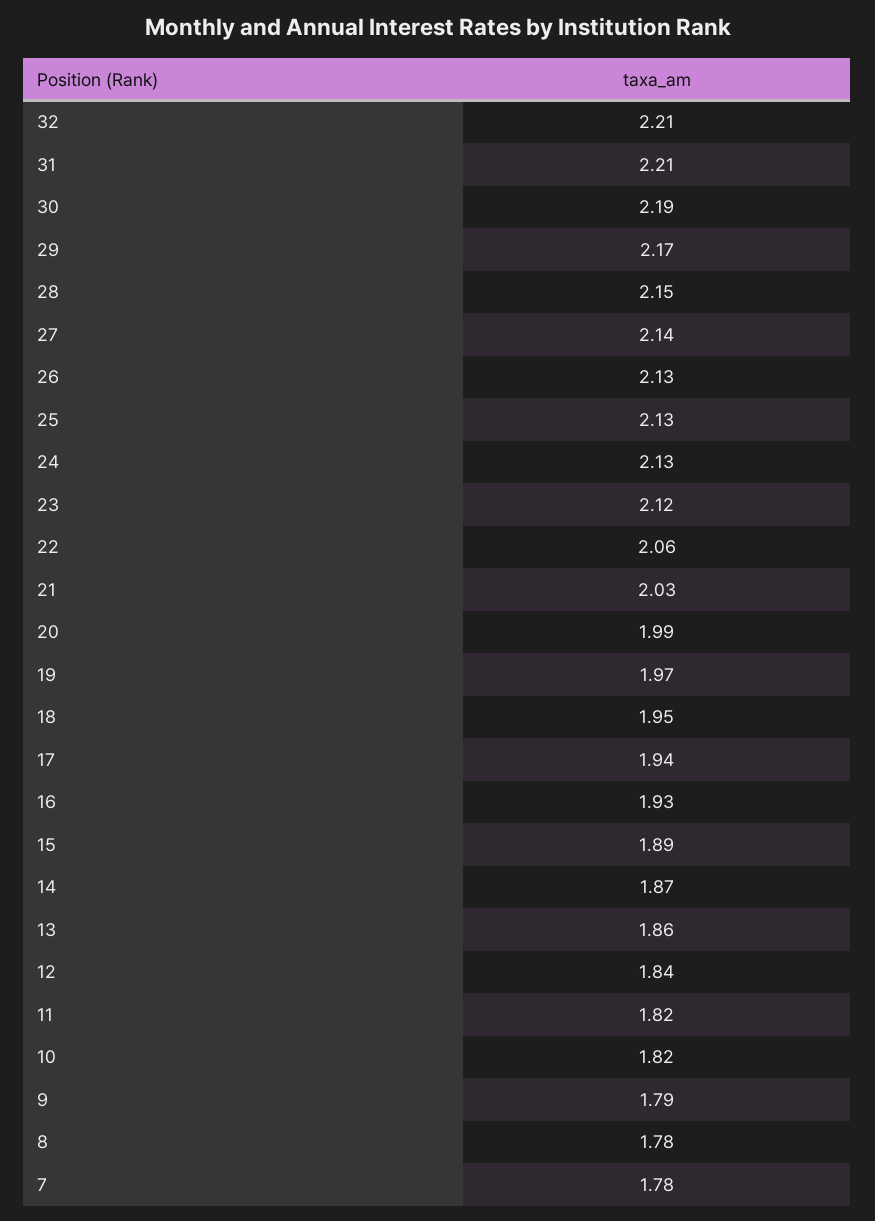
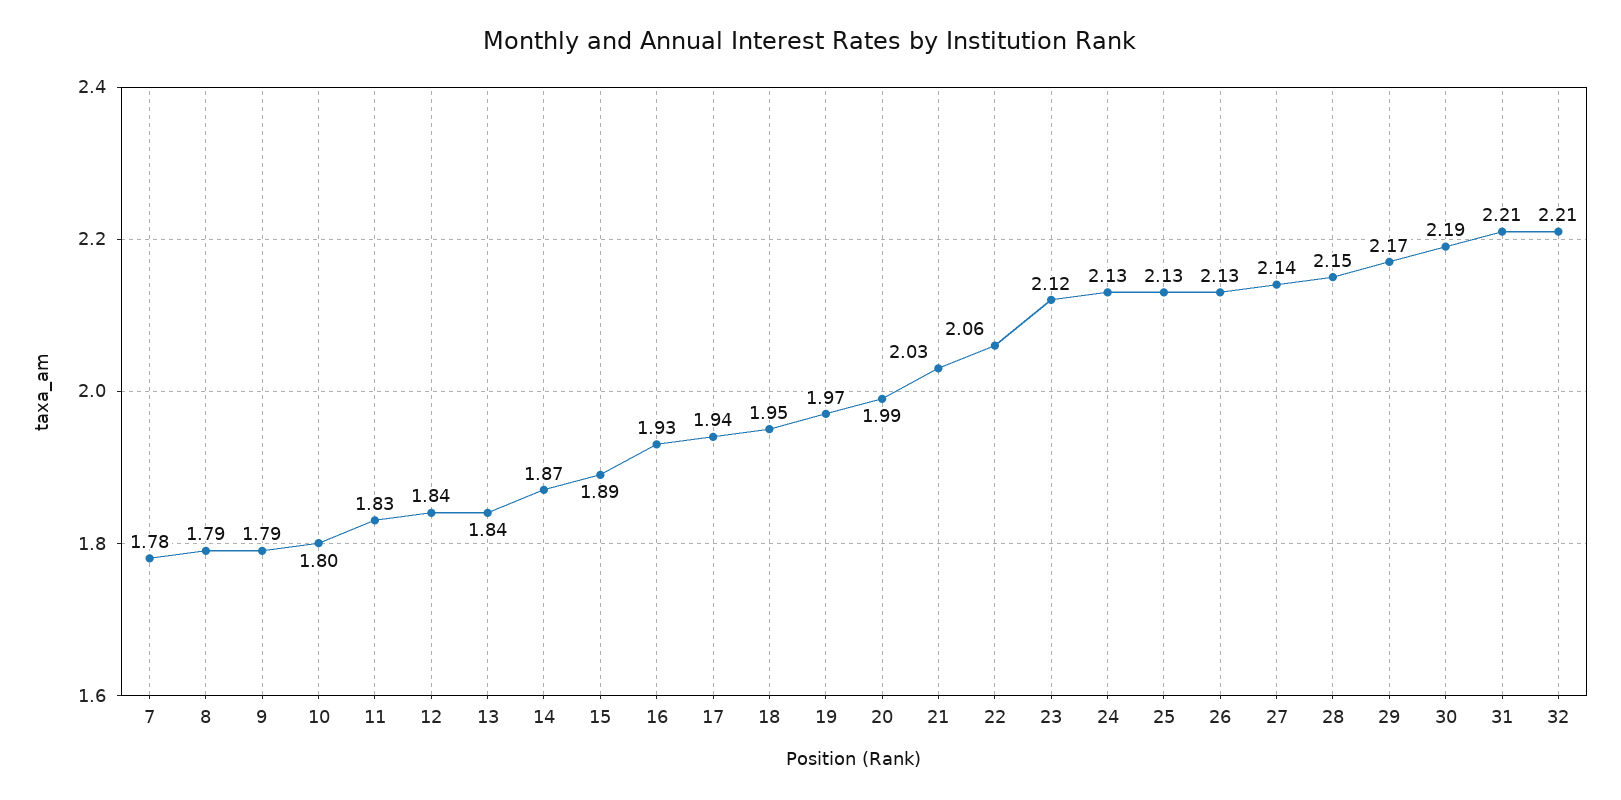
13: 1.86 -> 1.84
11: 1.82 -> 1.83
10: 1.82 -> 1.8
8: 1.78 -> 1.79

